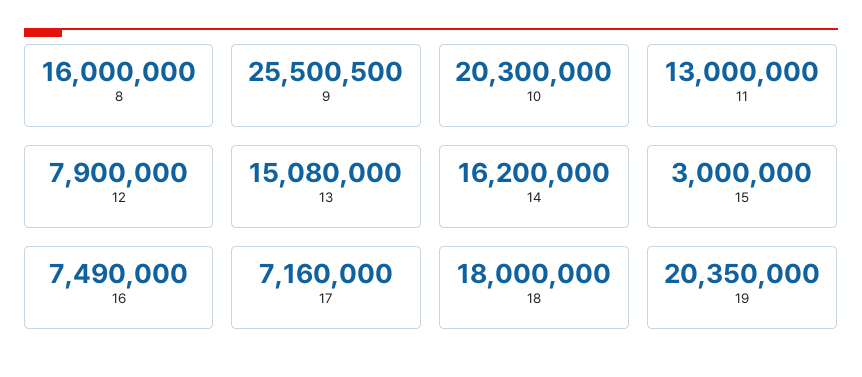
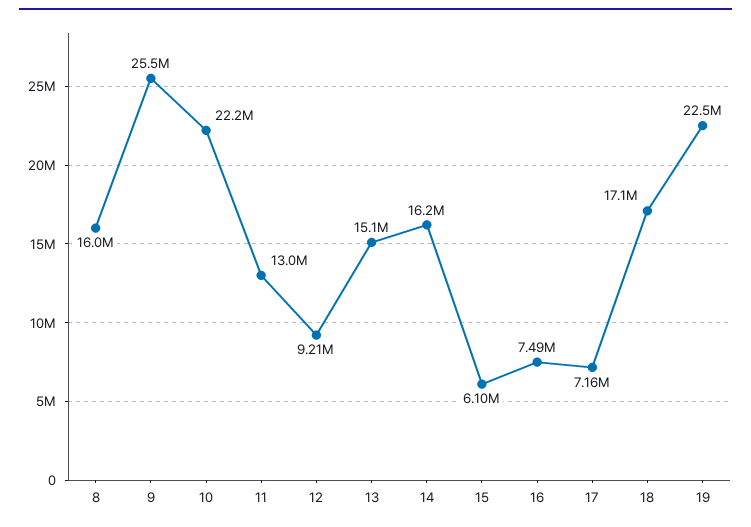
10: 20300000 -> 22200000
12: 7900000 -> 9210000
15: 3000000 -> 6100000
18: 18000000 -> 17100000
19: 20350000 -> 22500000

